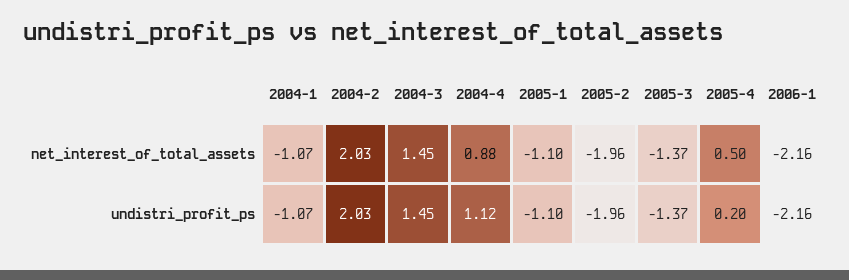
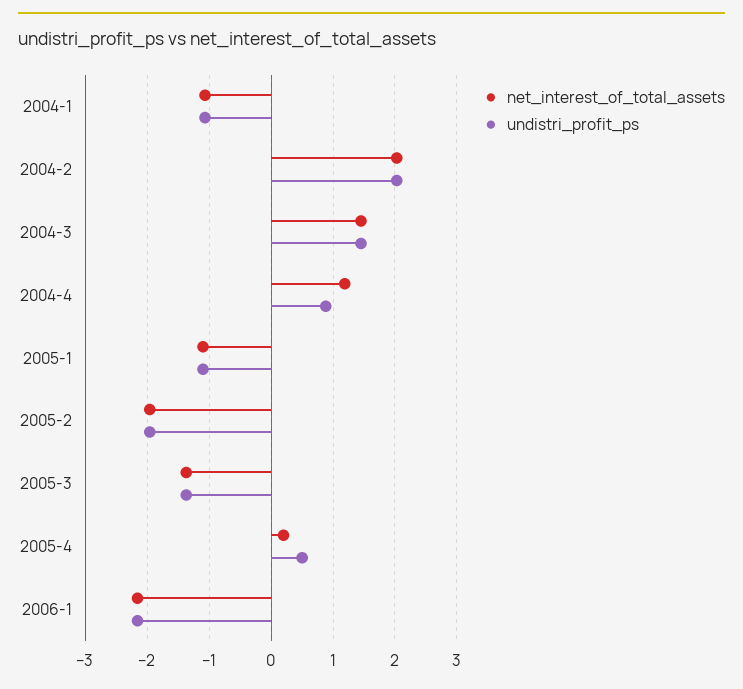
net_interest_of_total_assets, 2004-4: 0.88 -> 1.2
net_interest_of_total_assets, 2005-4: 0.5 -> 0.2
undistri_profit_ps, 2004-4: 1.12 -> 0.9
undistri_profit_ps, 2005-4: 0.2 -> 0.5

